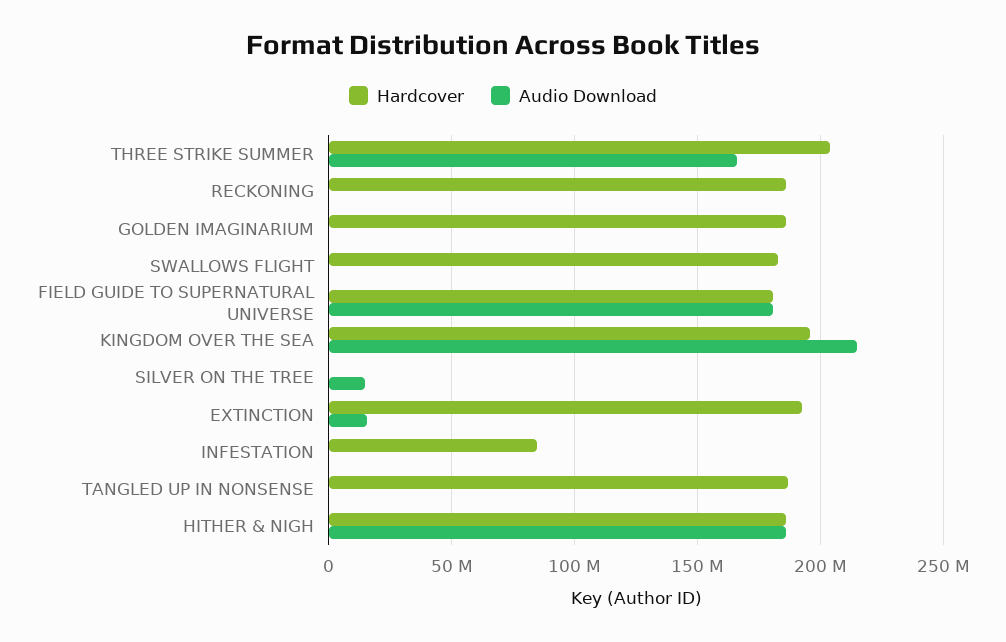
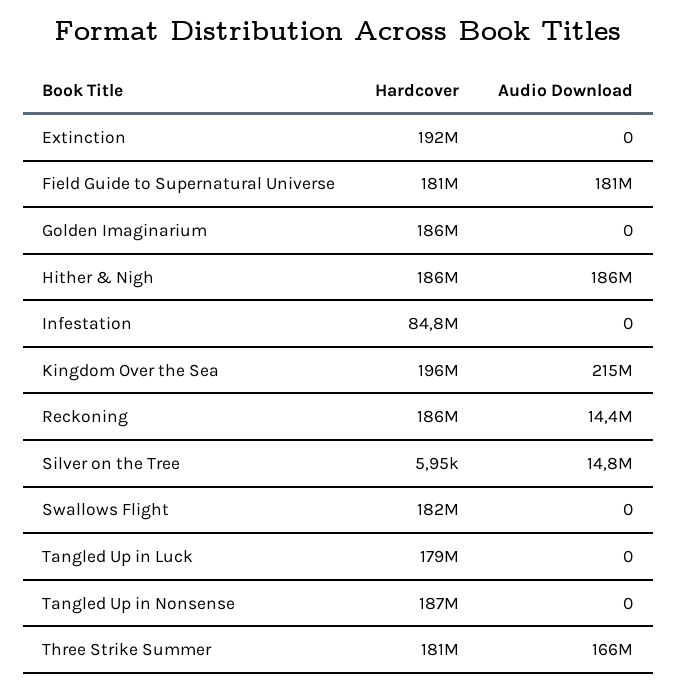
Hardcover, THREE STRIKE SUMMER: 205000000 -> 181000000
Audio Download, RECKONING: 0 -> 14400000
Audio Download, EXTINCTION: 15000000 -> 0
Hardcover, Tangled Up in Luck: none -> 179000000
Audio Download, Tangled Up in Luck: none -> 0

